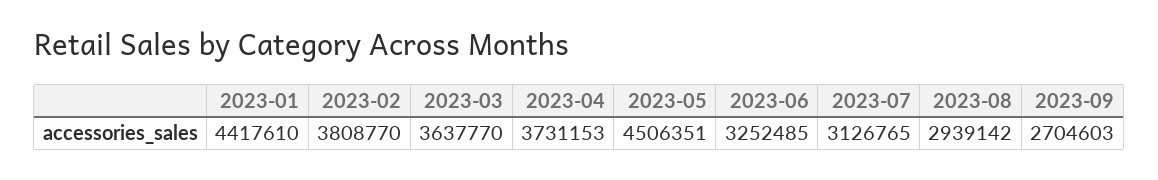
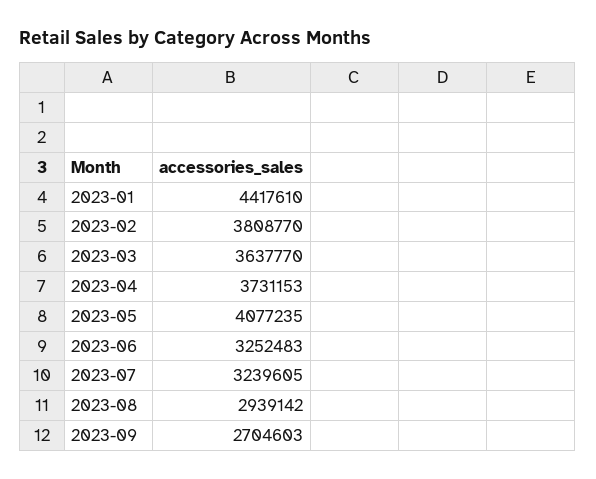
2023-05: 4506351 -> 4077235
2023-06: 3252485 -> 3252483
2023-07: 3126765 -> 3239605

